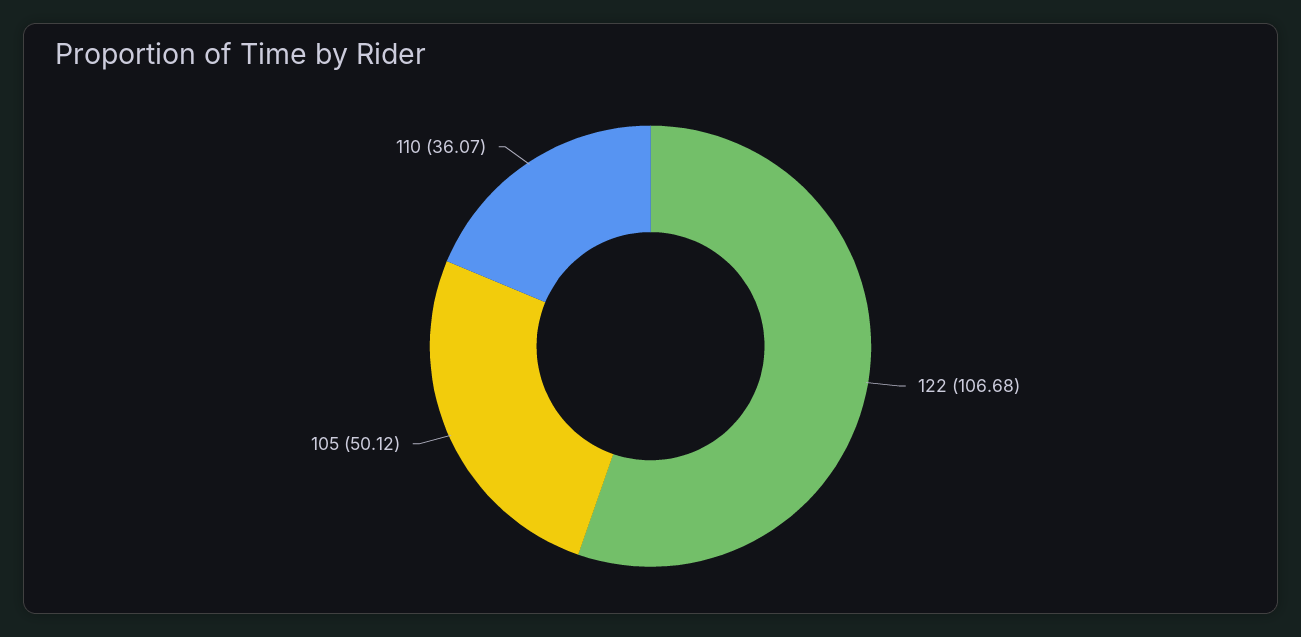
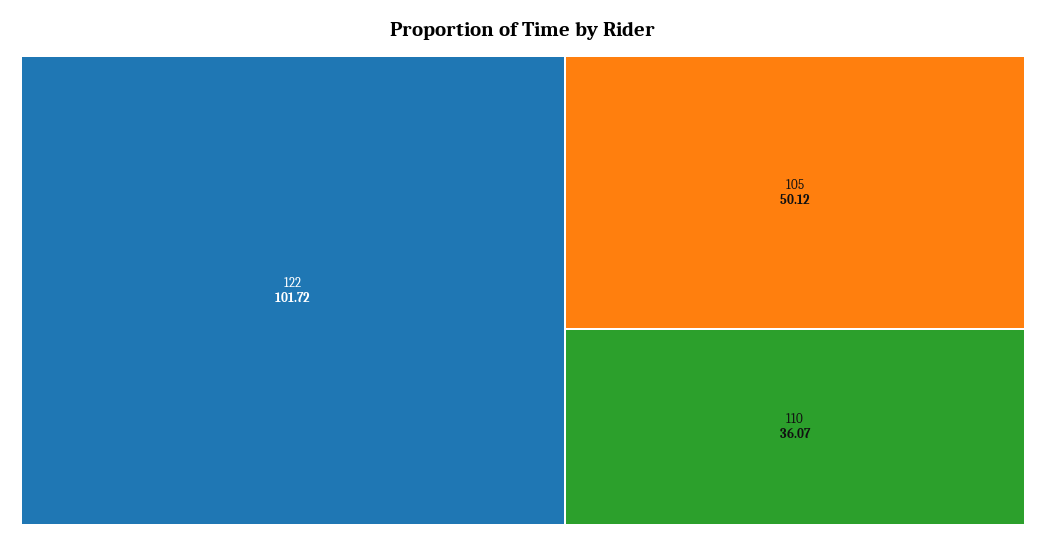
122: 106.68 -> 101.72

